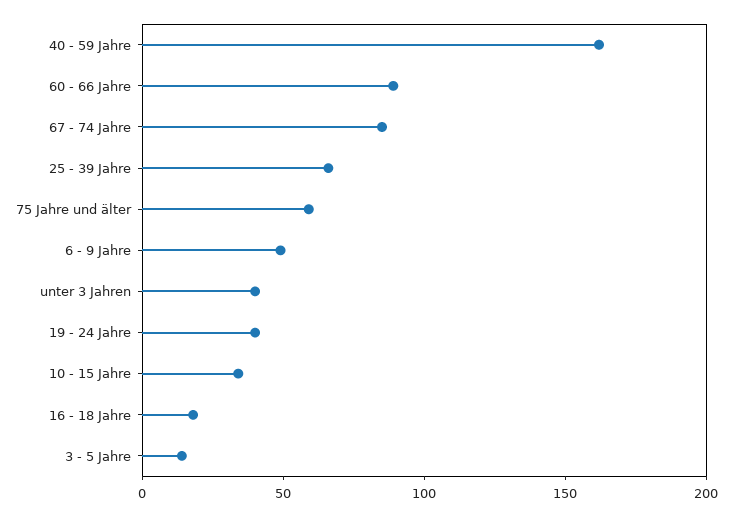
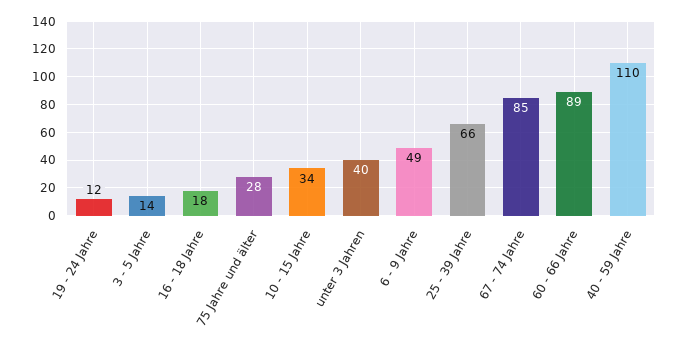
40 - 59 Jahre: 160 -> 110
75 Jahre und älter: 60 -> 28
19 - 24 Jahre: 40 -> 12

